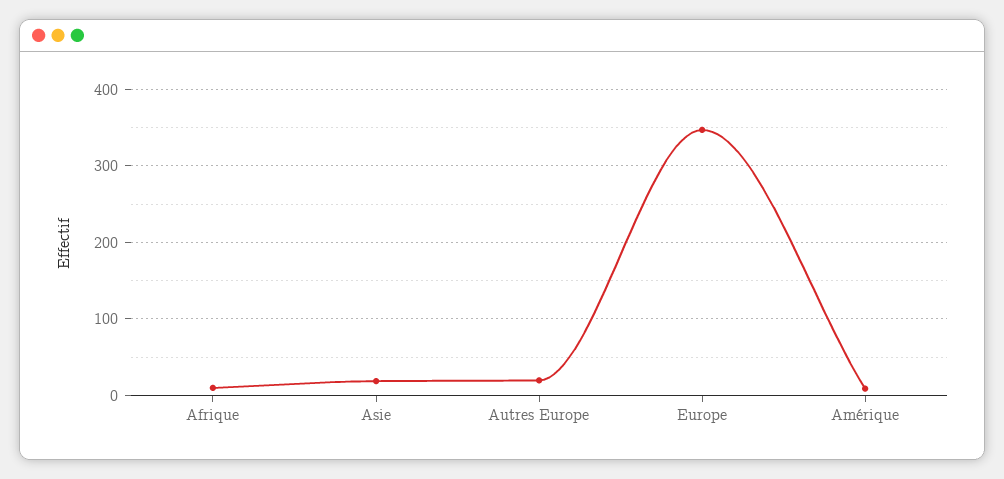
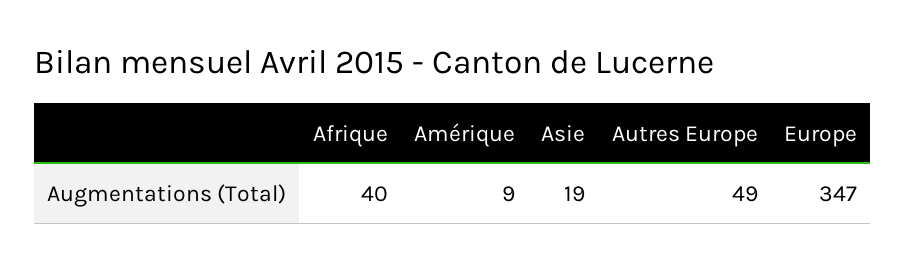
Afrique: 10 -> 40
Autres Europe: 20 -> 49

